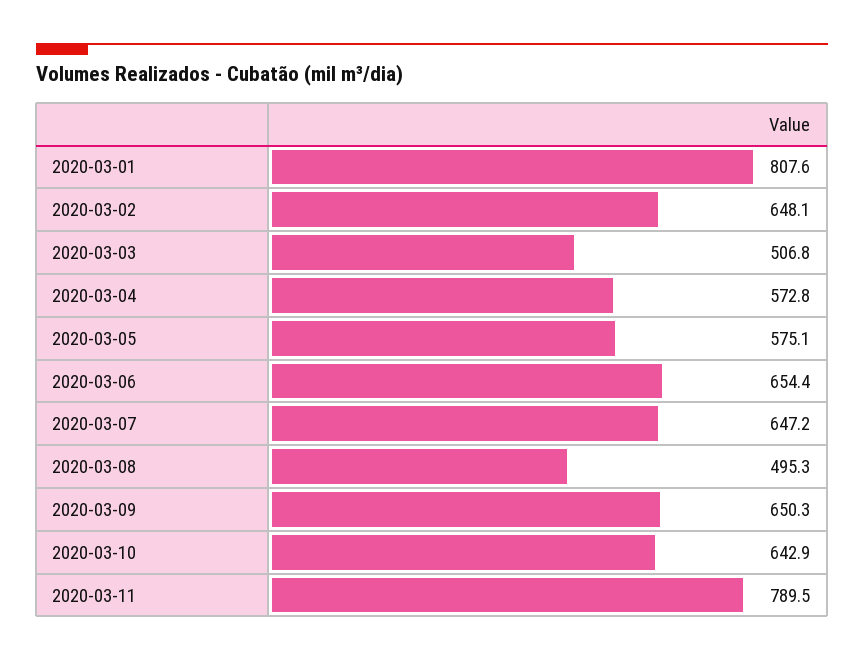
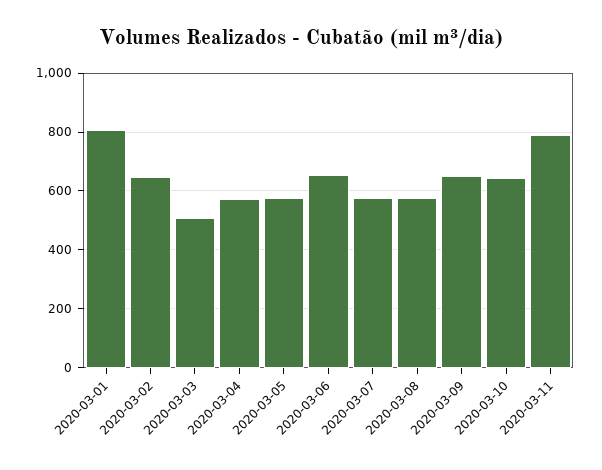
2020-03-07: 647.2 -> 575
2020-03-08: 495.3 -> 575

